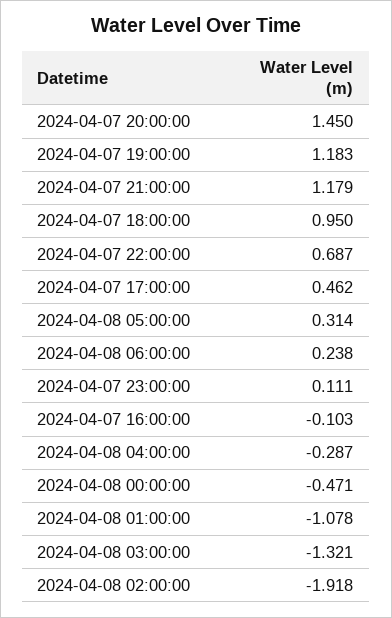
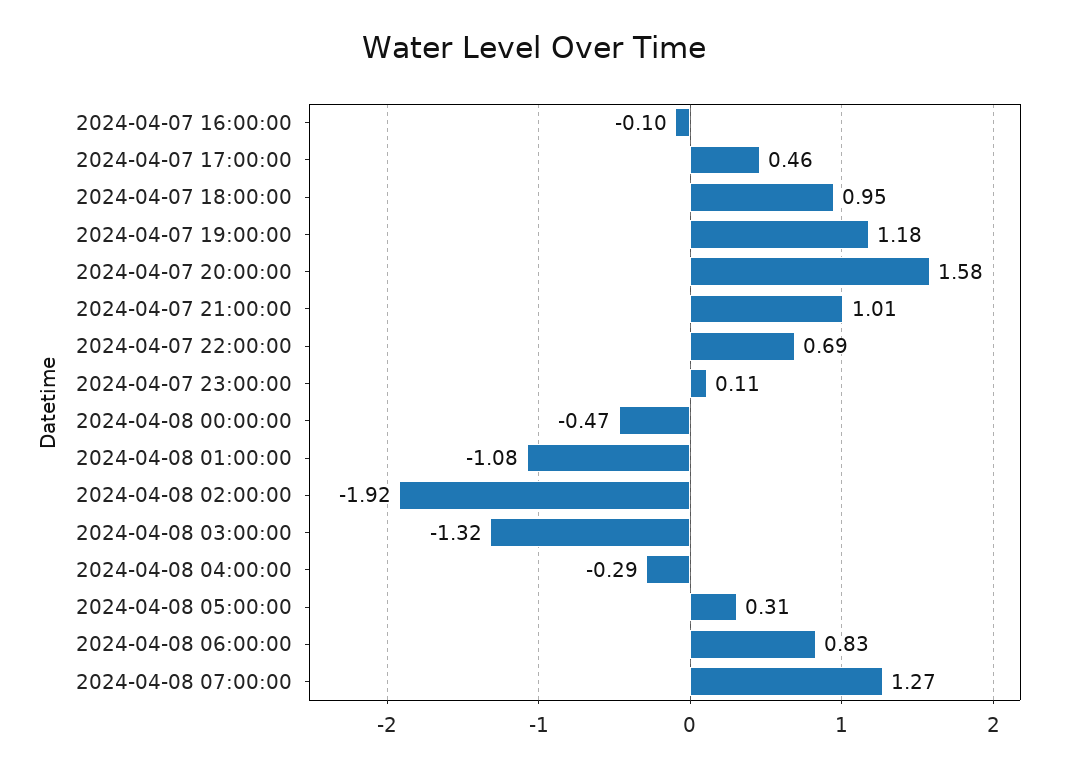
2024-04-07 20:00:00: 1.45 -> 1.58
2024-04-07 21:00:00: 1.179 -> 1.01
2024-04-08 06:00:00: 0.238 -> 0.83
2024-04-08 07:00:00: none -> 1.27

